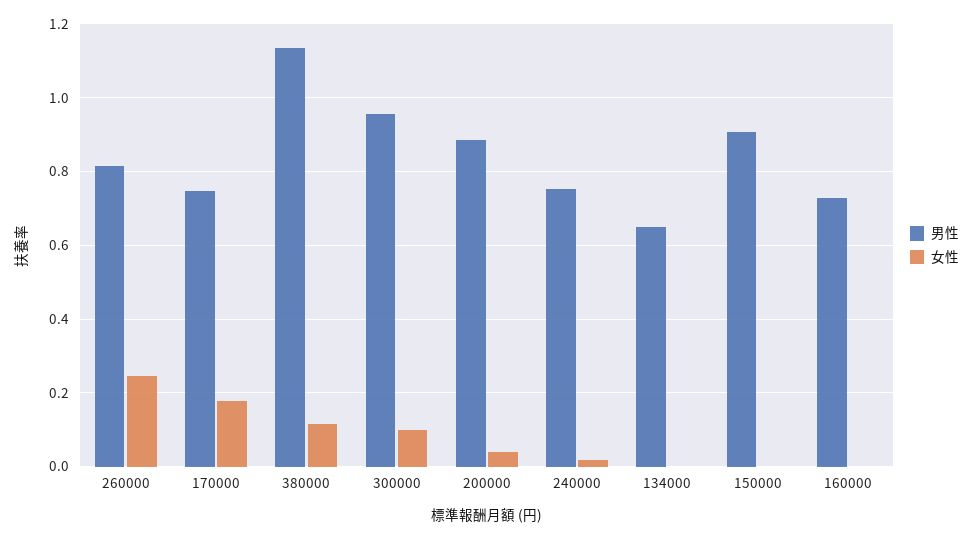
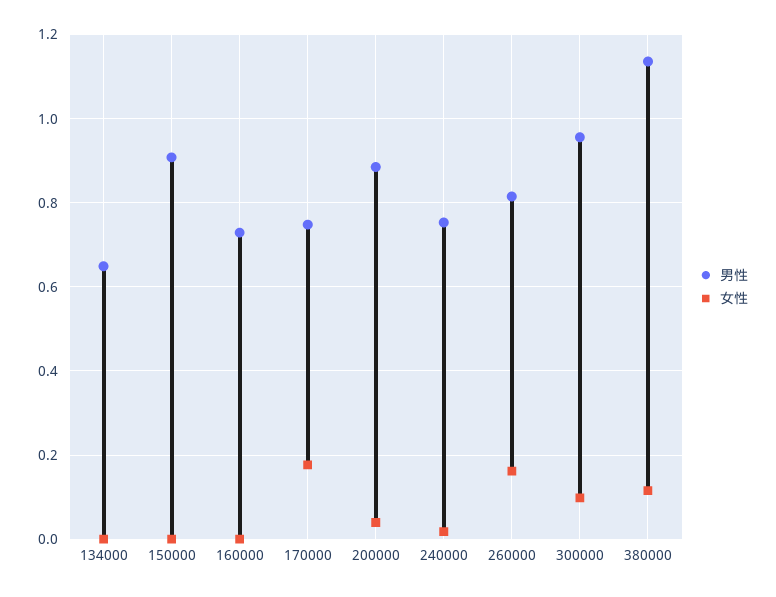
女性, 260000: 0.24 -> 0.16

